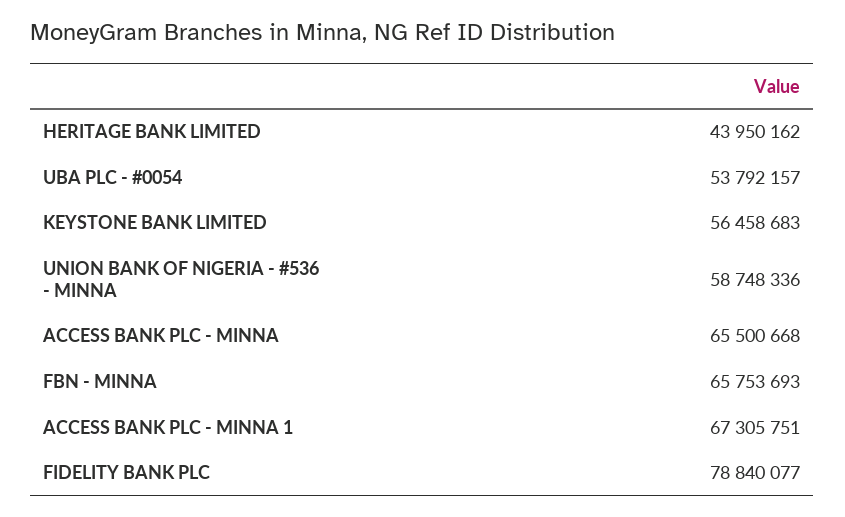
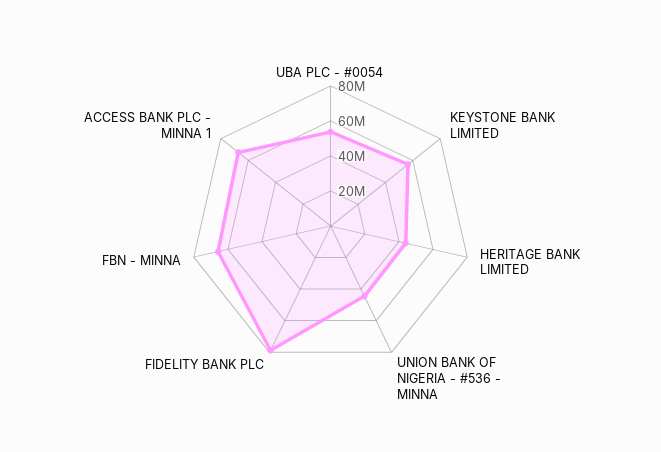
UNION BANK OF NIGERIA - #536 - MINNA: 58748336 -> 45000000
ACCESS BANK PLC - MINNA: 65500668 -> none

